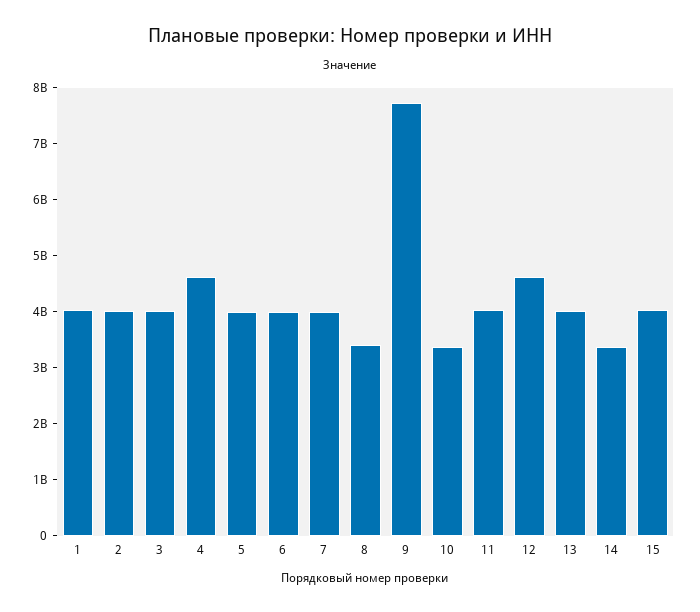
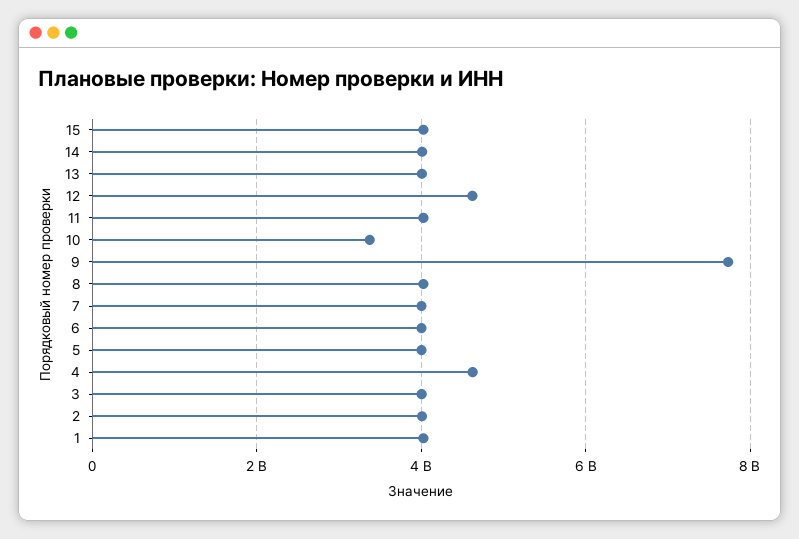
8: 3400000000 -> 4000000000
14: 3400000000 -> 4000000000

